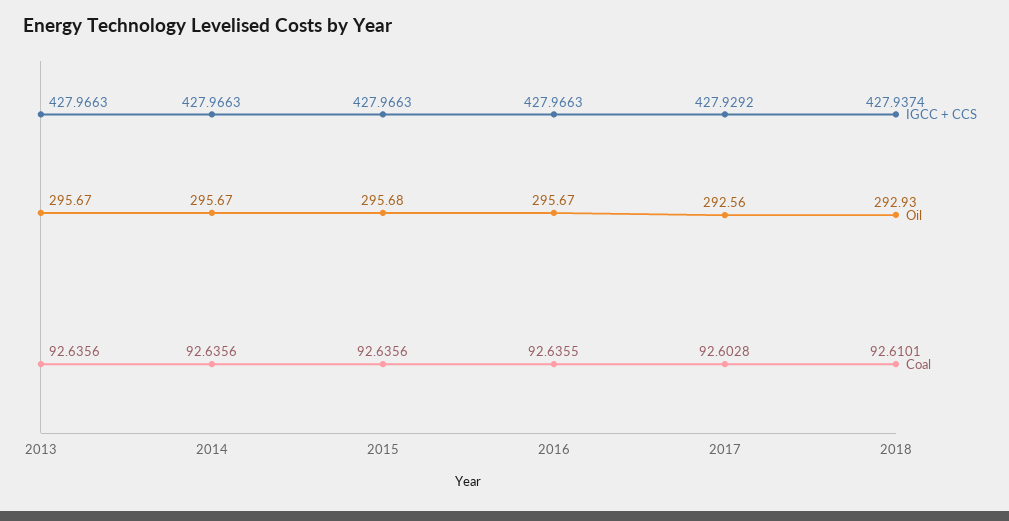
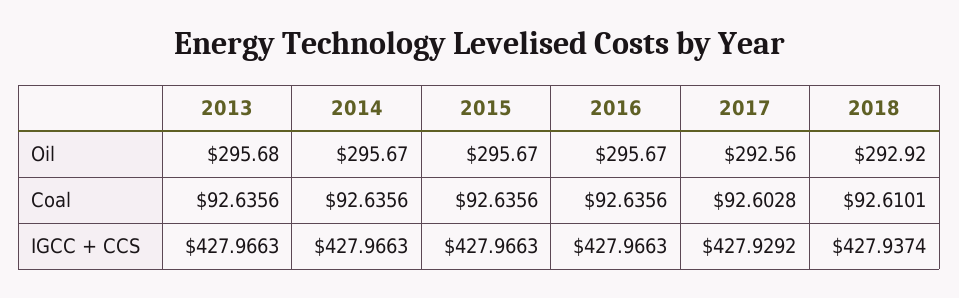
Oil, 2013: 295.67 -> 295.68
Oil, 2015: 295.68 -> 295.67
Coal, 2016: 92.6355 -> 92.6356
Oil, 2018: 292.93 -> 292.92

